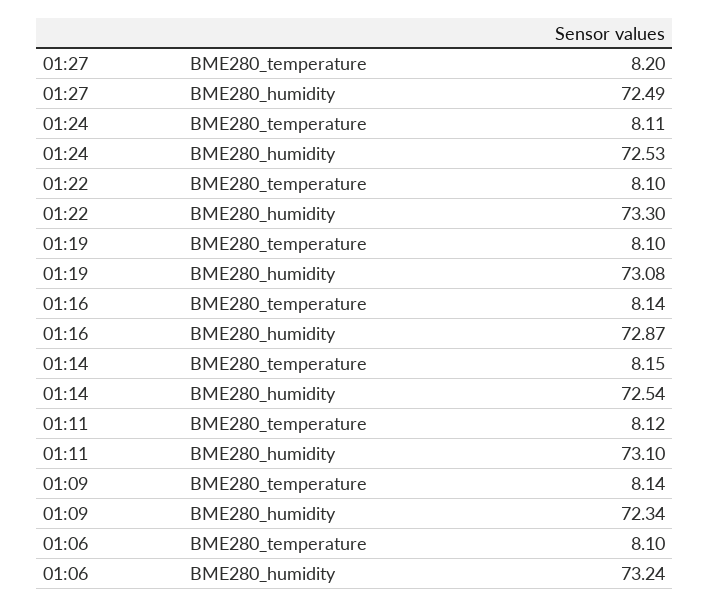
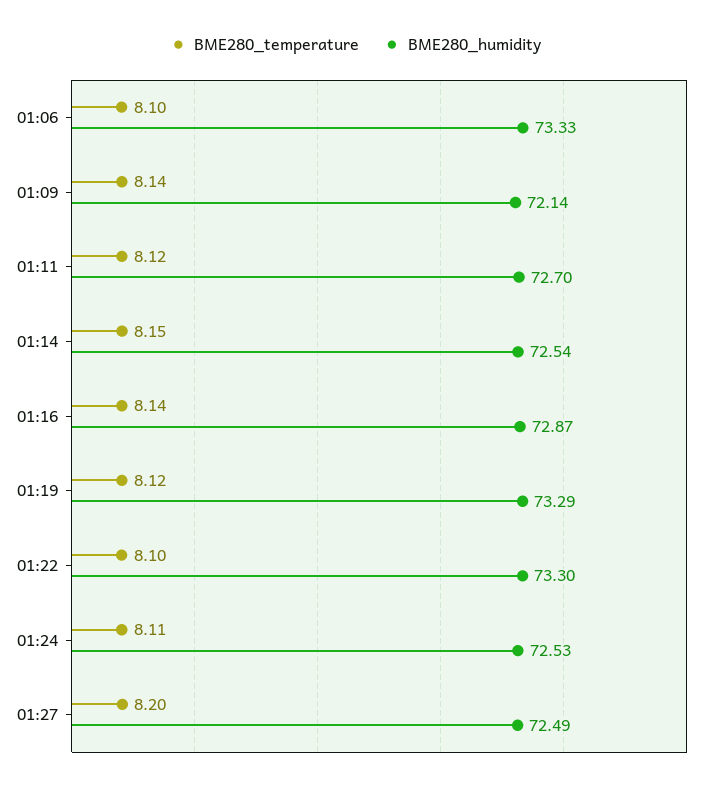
BME280_temperature, 01:19: 8.1 -> 8.12
BME280_humidity, 01:19: 73.08 -> 73.29
BME280_humidity, 01:11: 73.1 -> 72.7
BME280_humidity, 01:09: 72.34 -> 72.14
BME280_humidity, 01:06: 73.24 -> 73.33

